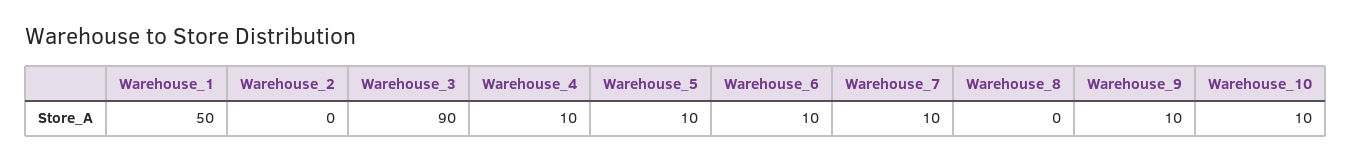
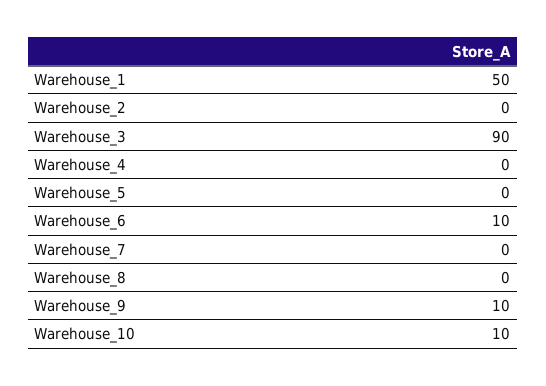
Warehouse_4: 10 -> 0
Warehouse_5: 10 -> 0
Warehouse_7: 10 -> 0

